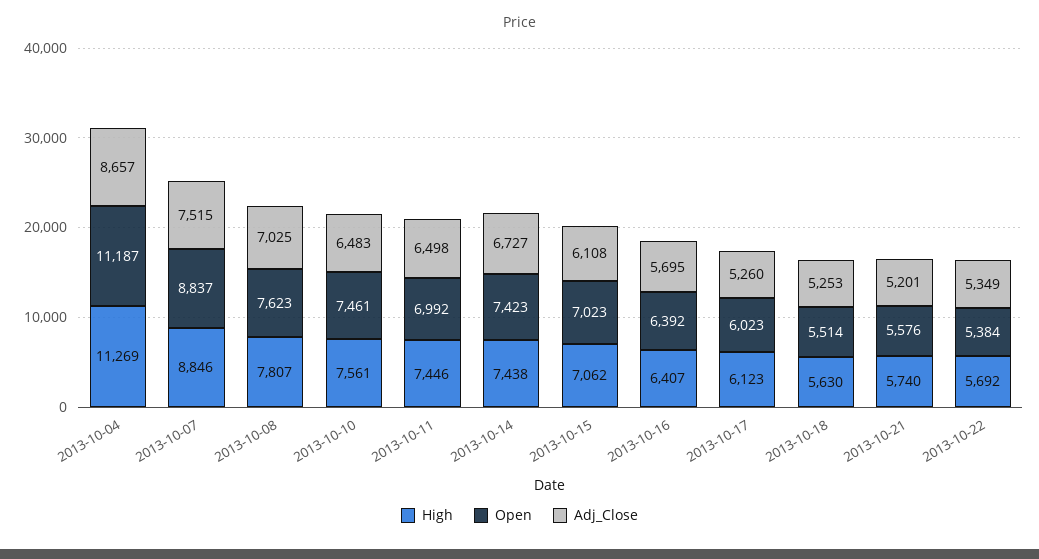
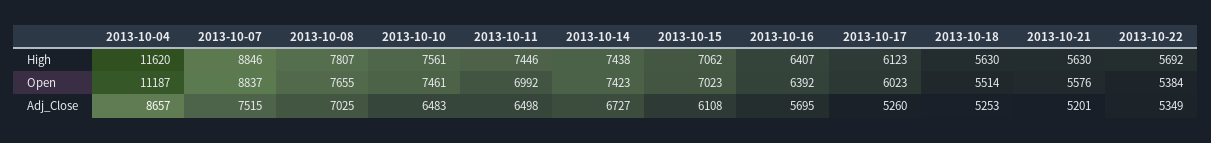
High, 2013-10-04: 11269 -> 11620
Open, 2013-10-08: 7623 -> 7655
High, 2013-10-21: 5740 -> 5630

